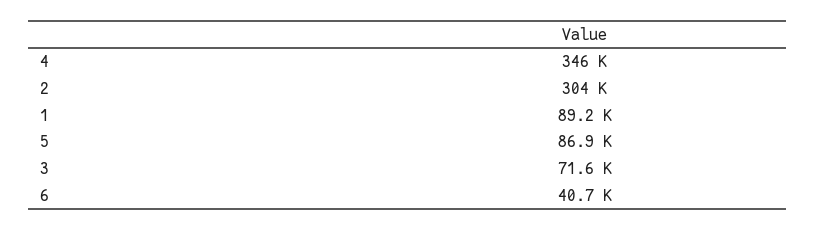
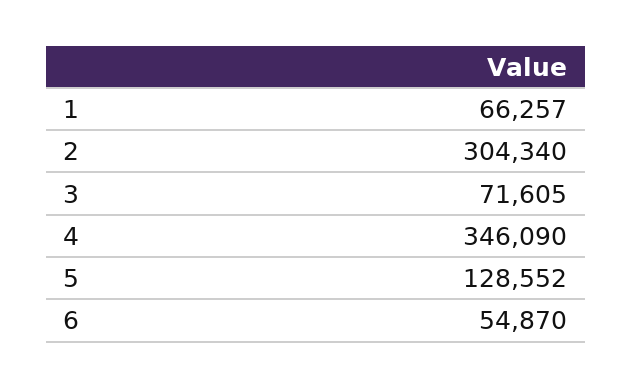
1: 89200 -> 66257
5: 86900 -> 128552
6: 40700 -> 54870

